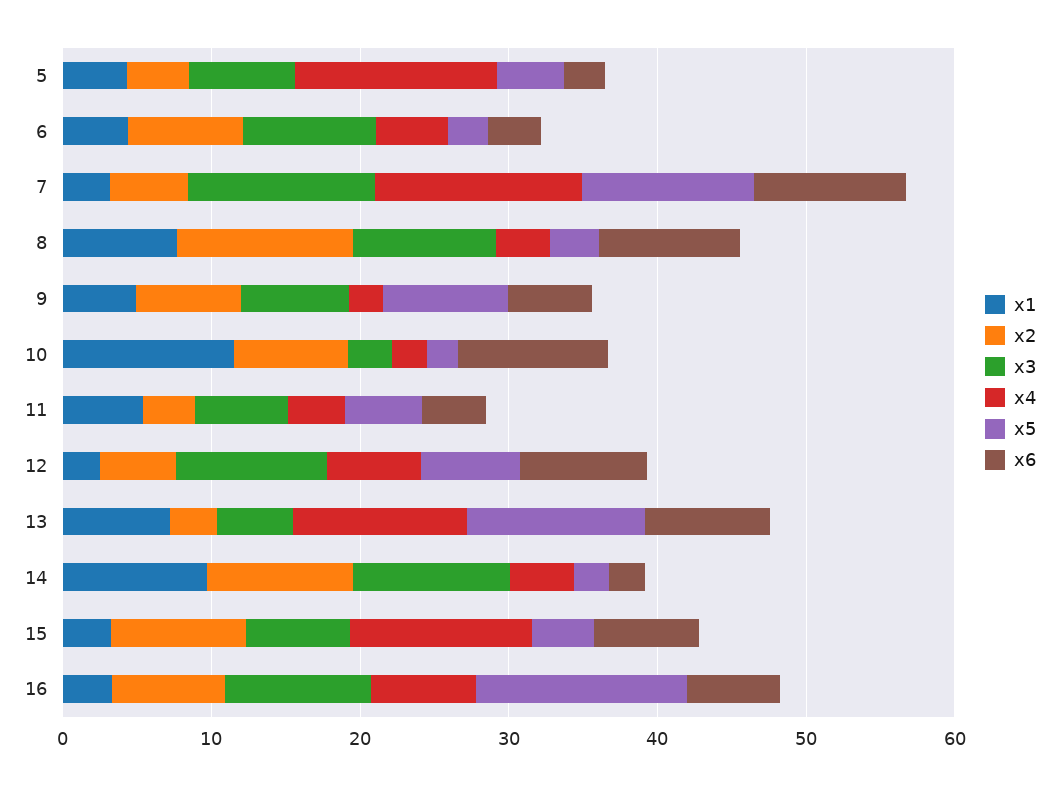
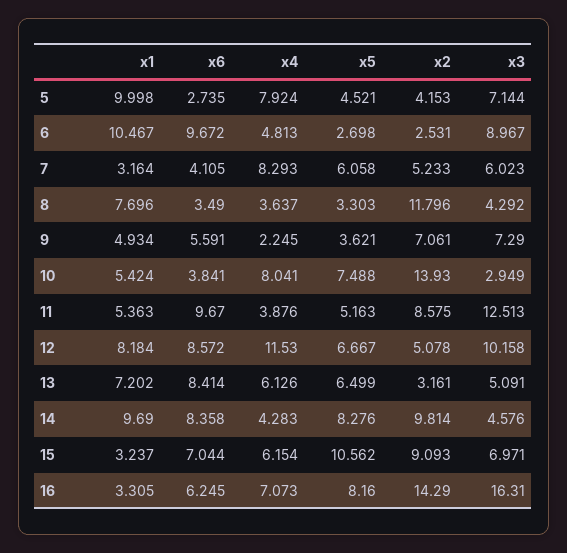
x1, 5: 4 -> 9.998
x4, 5: 14 -> 7.924
x1, 6: 4 -> 10.467
x2, 6: 8 -> 2.531
x6, 6: 4 -> 9.672
x3, 7: 12 -> 6.023
x4, 7: 14 -> 8.293
x5, 7: 12 -> 6.058
x6, 7: 10 -> 4.105
x3, 8: 10 -> 4.292
x6, 8: 10 -> 3.49
x5, 9: 8 -> 3.621
x1, 10: 12 -> 5.424
x2, 10: 8 -> 13.93
x4, 10: 2 -> 8.041
x5, 10: 2 -> 7.488
x6, 10: 10 -> 3.841
x2, 11: 4 -> 8.575
x3, 11: 6 -> 12.513
x6, 11: 4 -> 9.67
x1, 12: 2 -> 8.184
x4, 12: 6 -> 11.53
x4, 13: 12 -> 6.126
x5, 13: 12 -> 6.499
x3, 14: 10 -> 4.576
x5, 14: 2 -> 8.276
x6, 14: 2 -> 8.358
x4, 15: 12 -> 6.154
x5, 15: 4 -> 10.562
x2, 16: 8 -> 14.29
x3, 16: 10 -> 16.31
x5, 16: 14 -> 8.16

